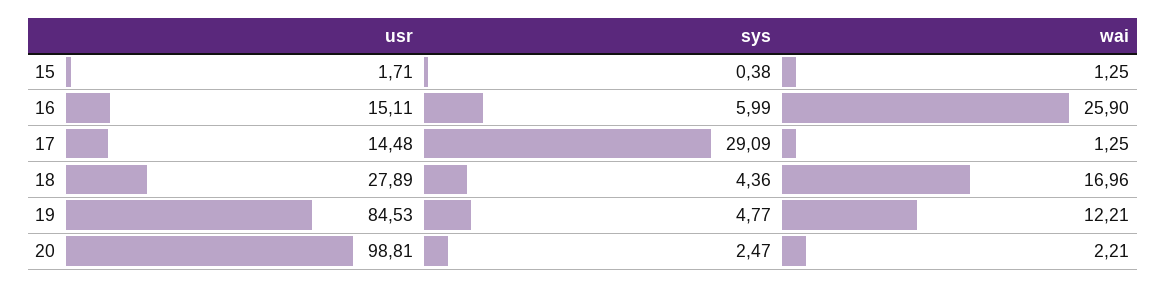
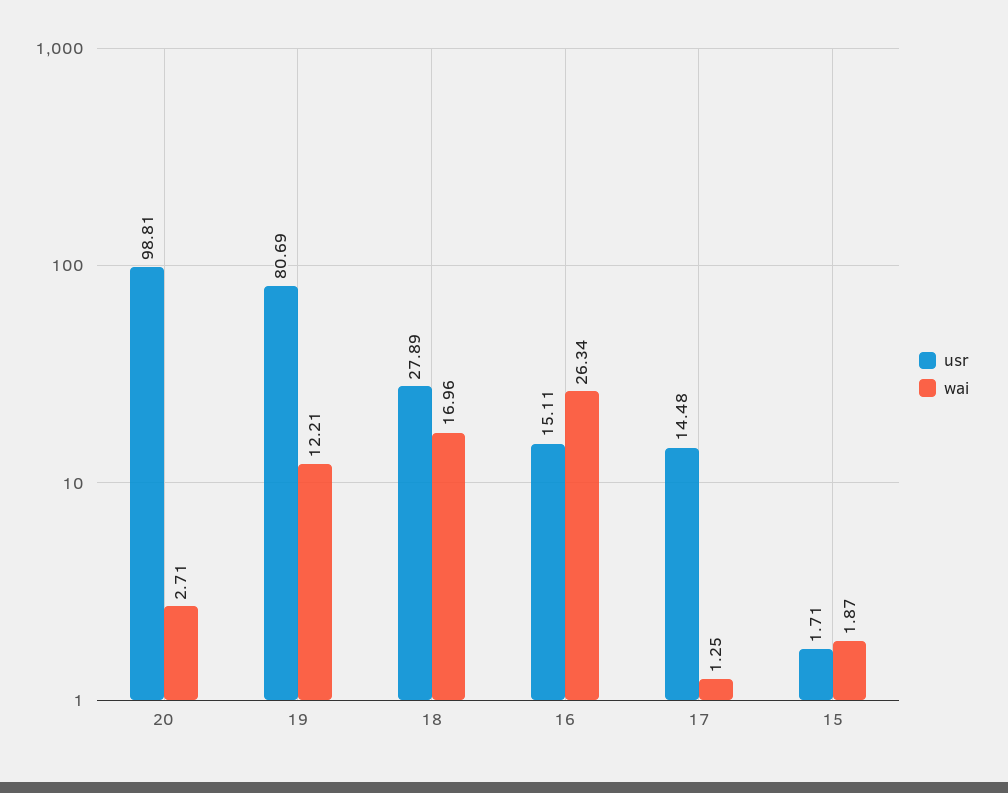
sys, 15: 0.38 -> none
wai, 15: 1.25 -> 1.87
sys, 16: 5.99 -> none
wai, 16: 25.9 -> 26.34
sys, 17: 29.09 -> none
sys, 18: 4.36 -> none
usr, 19: 84.53 -> 80.69
sys, 19: 4.77 -> none
sys, 20: 2.47 -> none
wai, 20: 2.21 -> 2.71

